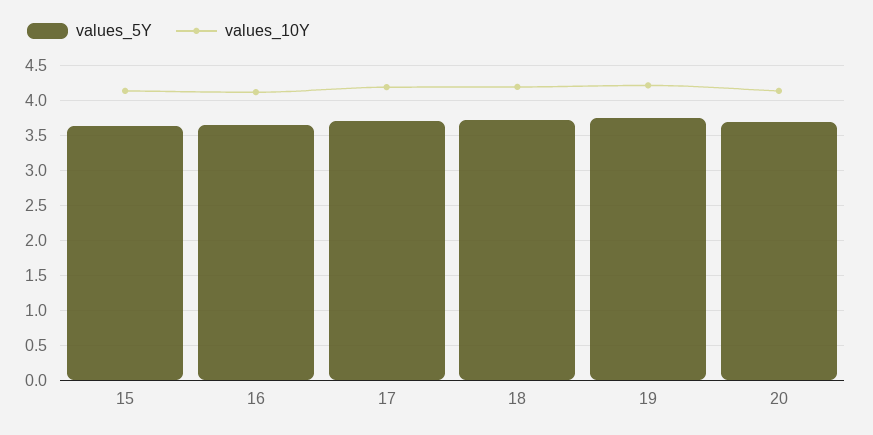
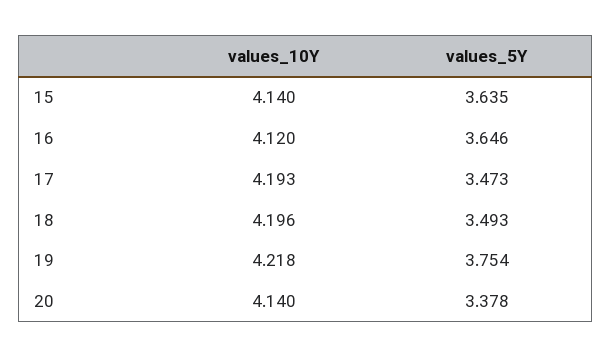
values_5Y, 17: 3.7 -> 3.473
values_5Y, 18: 3.7 -> 3.493
values_5Y, 20: 3.7 -> 3.378

